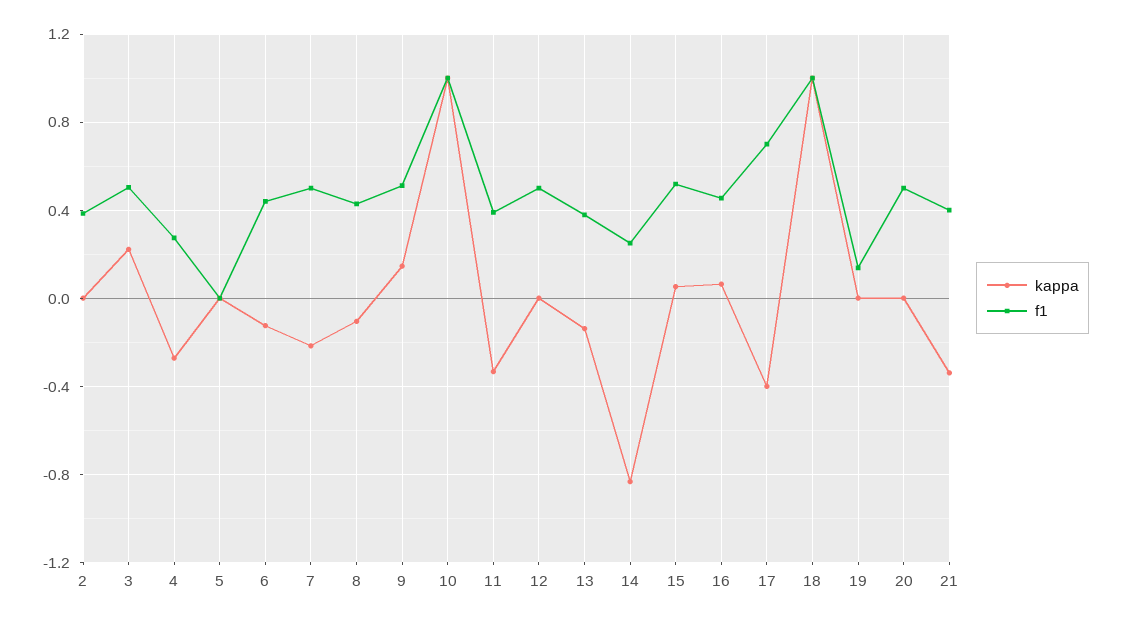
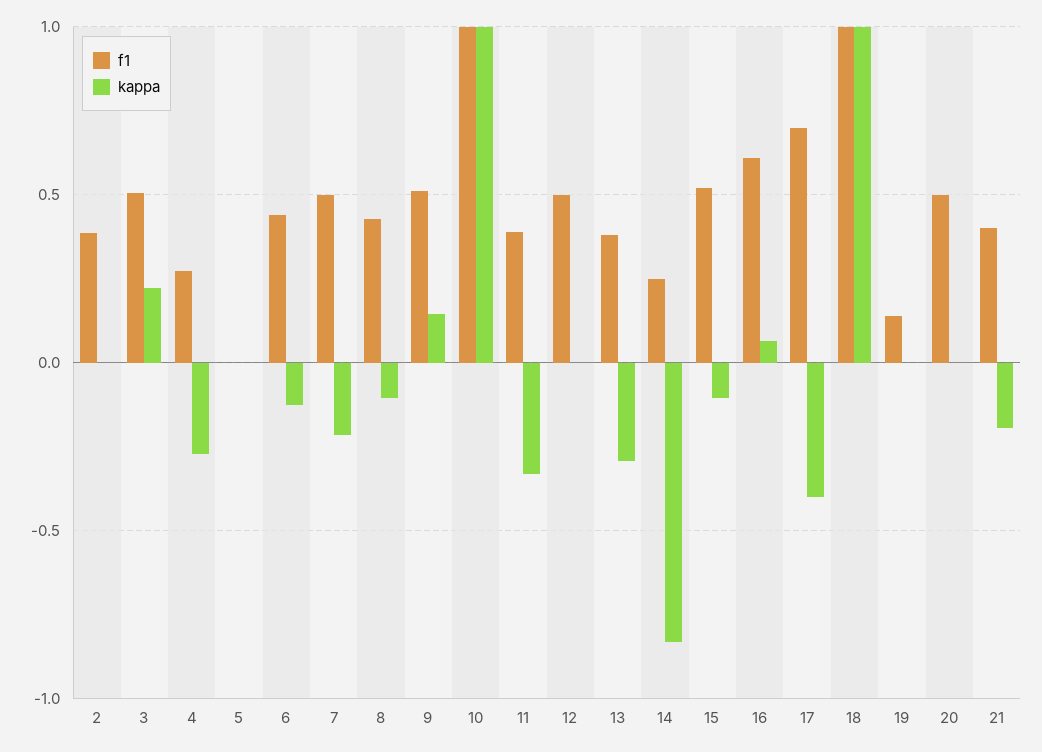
kappa, 13: -0.15 -> -0.3
kappa, 15: 0.05 -> -0.1
f1, 16: 0.45 -> 0.6
kappa, 21: -0.35 -> -0.2

